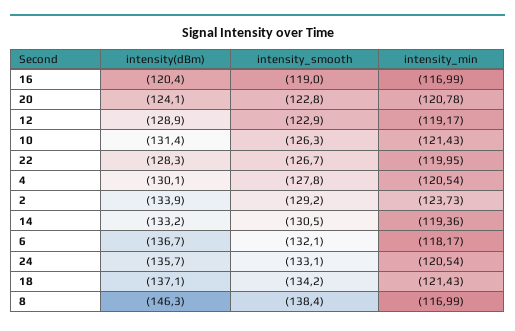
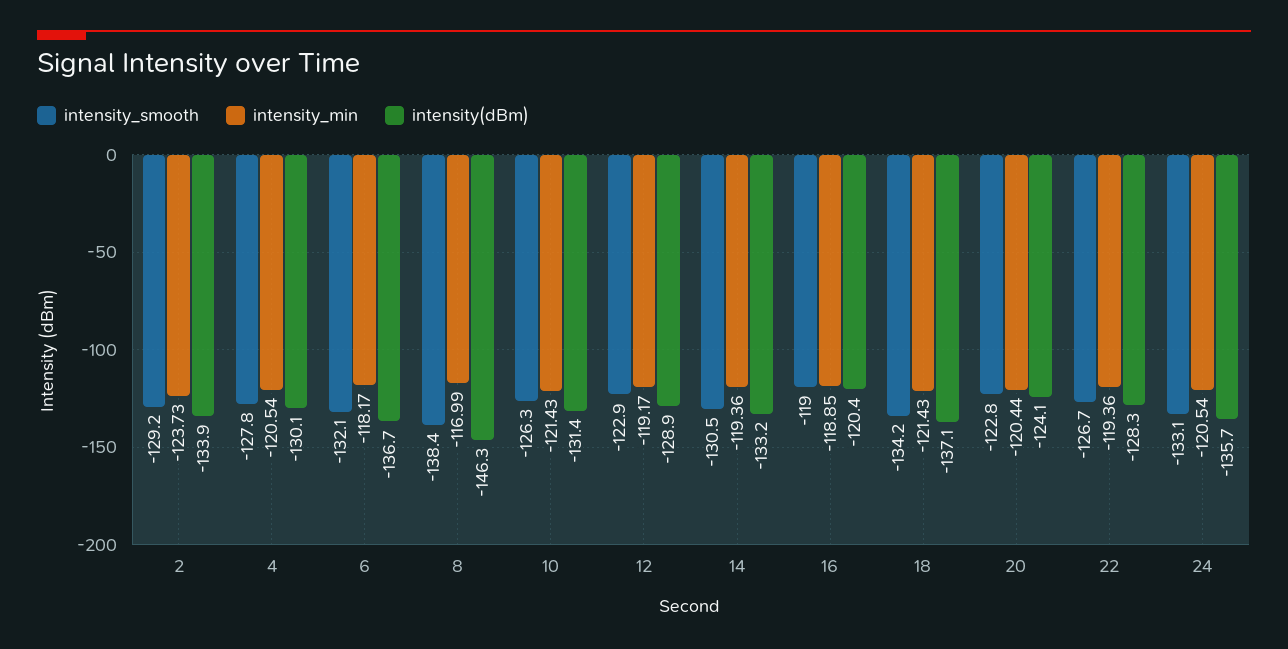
intensity_min, 16: -116.99 -> -118.85
intensity_min, 20: -120.78 -> -120.44
intensity_min, 22: -119.95 -> -119.36

